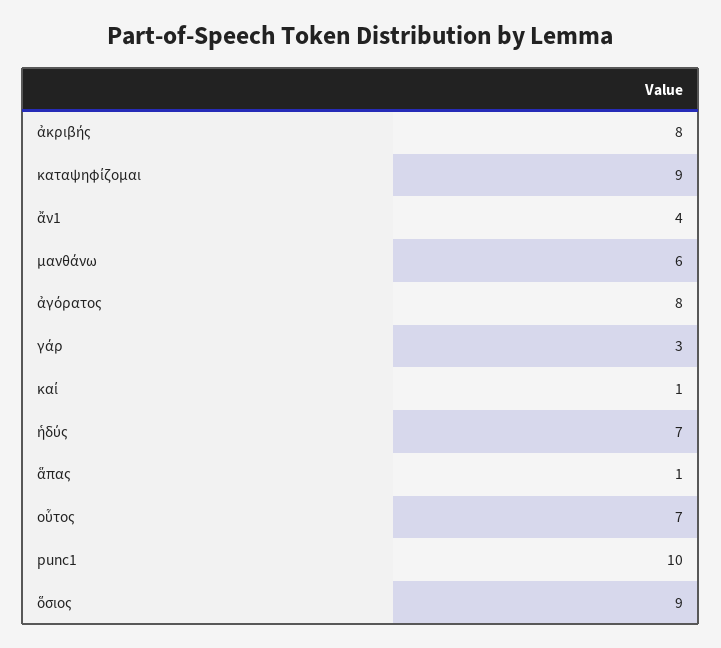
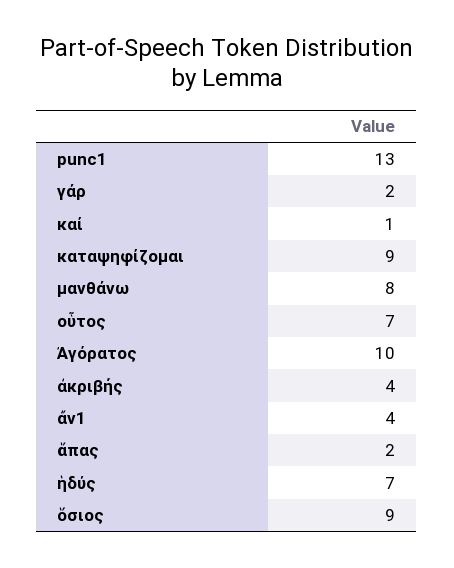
ἀκριβής: 8 -> 4
μανθάνω: 6 -> 8
ἀγόρατος: 8 -> 10
γάρ: 3 -> 2
ἅπας: 1 -> 2
punc1: 10 -> 13

